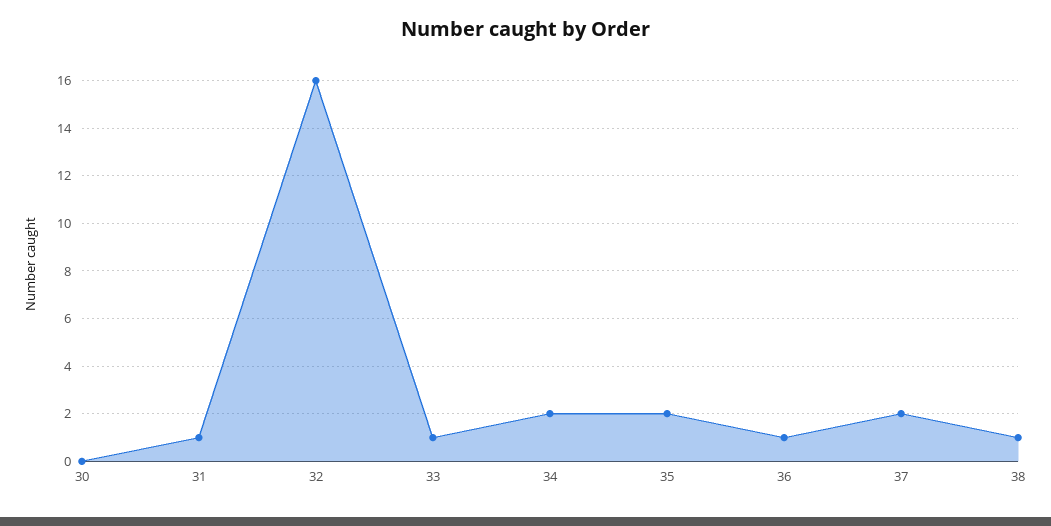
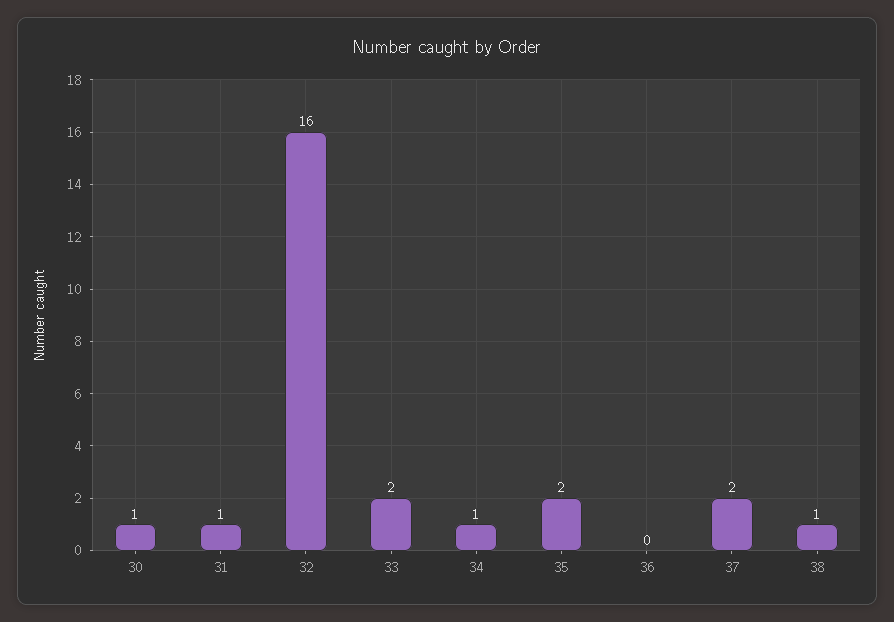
30: 0 -> 1
33: 1 -> 2
34: 2 -> 1
36: 1 -> 0

